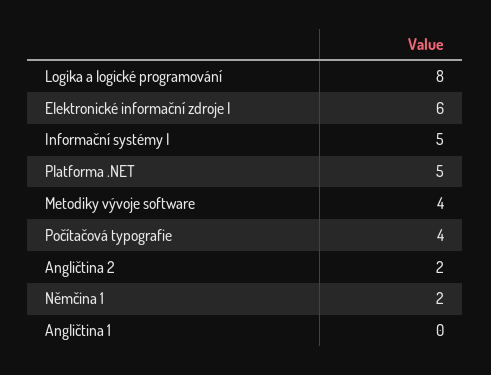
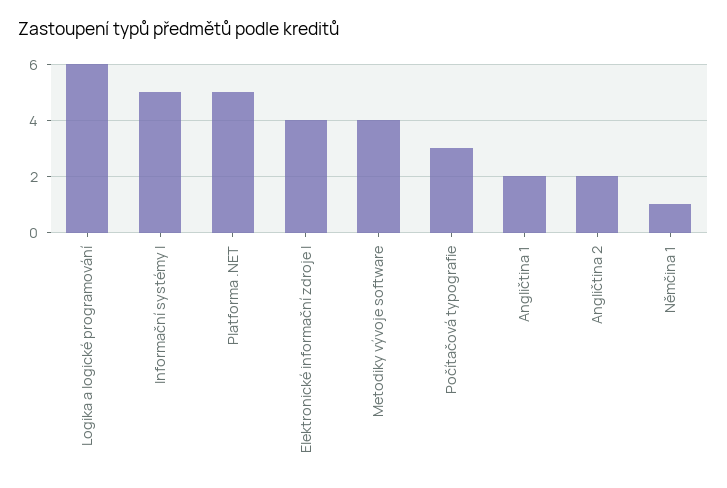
Logika a logické programování: 8 -> 6
Elektronické informační zdroje I: 6 -> 4
Počítačová typografie: 4 -> 3
Němčina 1: 2 -> 1
Angličtina 1: 0 -> 2

